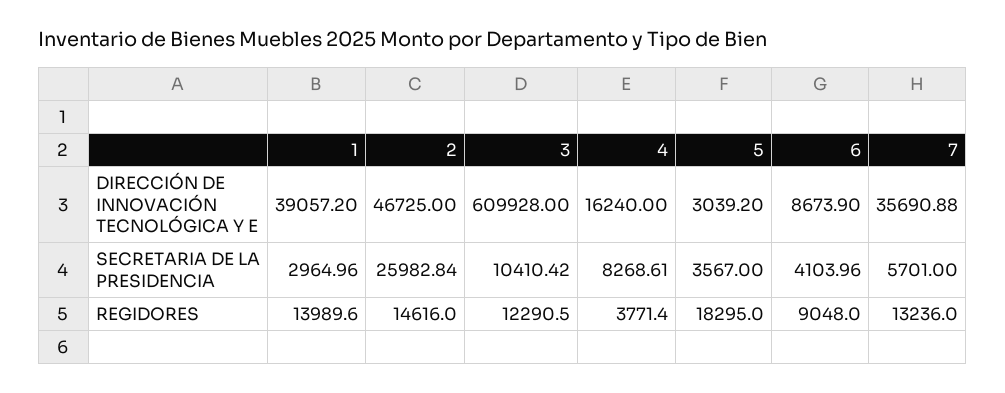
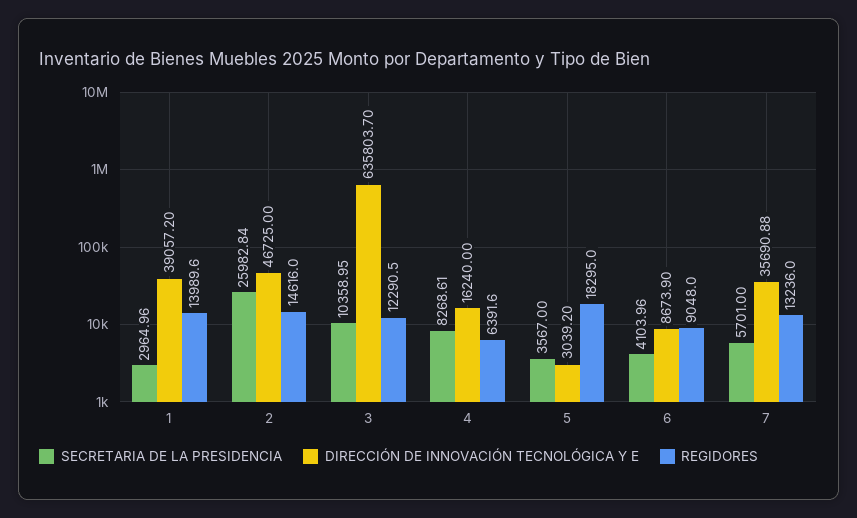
DIRECCIÓN DE INNOVACIÓN TECNOLÓGICA Y E, 3: 609928 -> 635803.7
SECRETARIA DE LA PRESIDENCIA, 3: 10410.42 -> 10358.95
REGIDORES, 4: 3771.4 -> 6391.6

